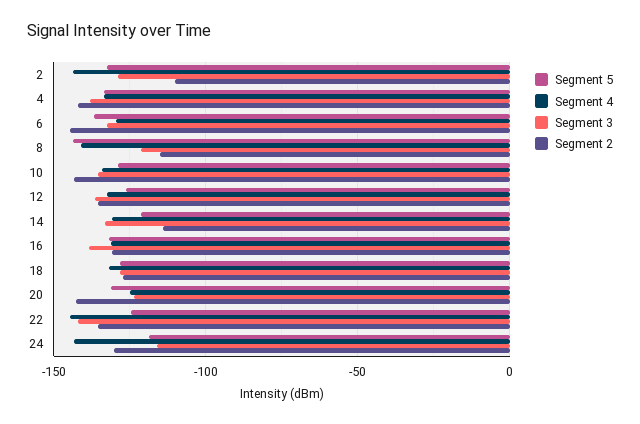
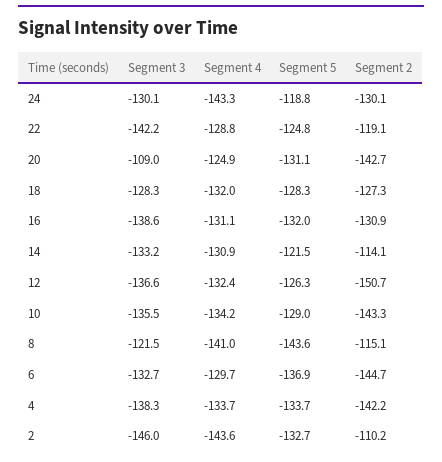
Segment 3, 2: -130 -> -146
Segment 2, 12: -135 -> -150.7
Segment 3, 20: -125 -> -109
Segment 4, 22: -145 -> -128.8
Segment 2, 22: -135 -> -119.1
Segment 3, 24: -115 -> -130.1

